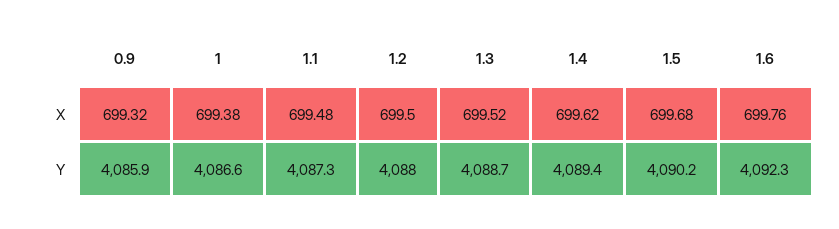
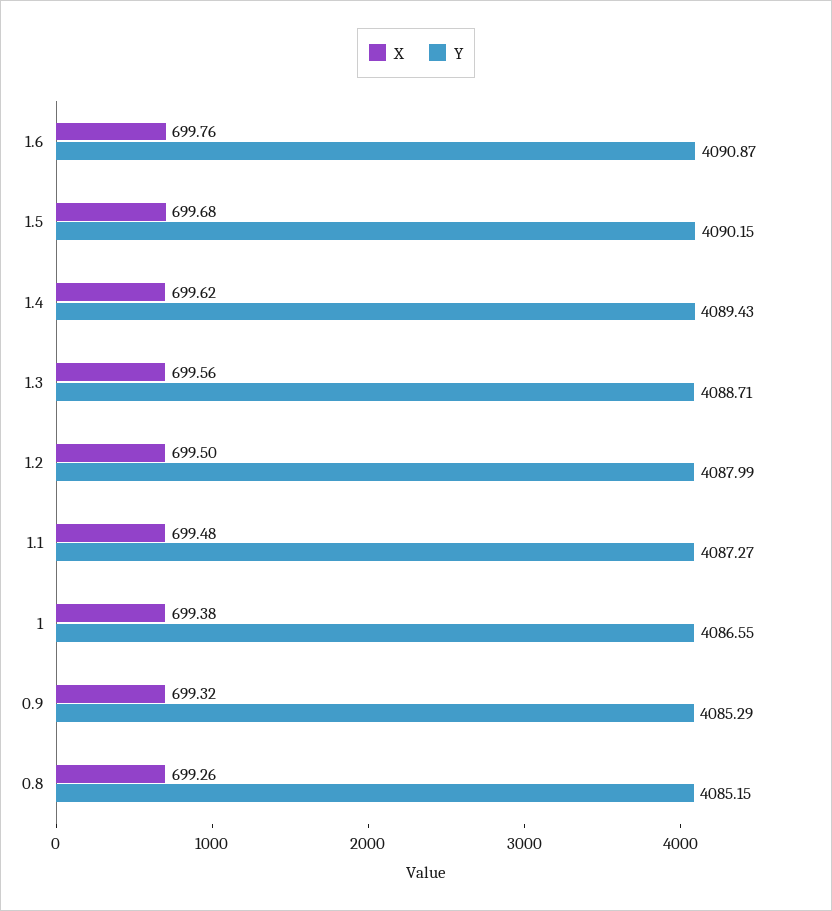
X, 1.3: 699.52 -> 699.56
Y, 0.9: 4085.9 -> 4085.29
Y, 1.6: 4092.3 -> 4090.87
X, 0.8: none -> 699.26
Y, 0.8: none -> 4085.15

